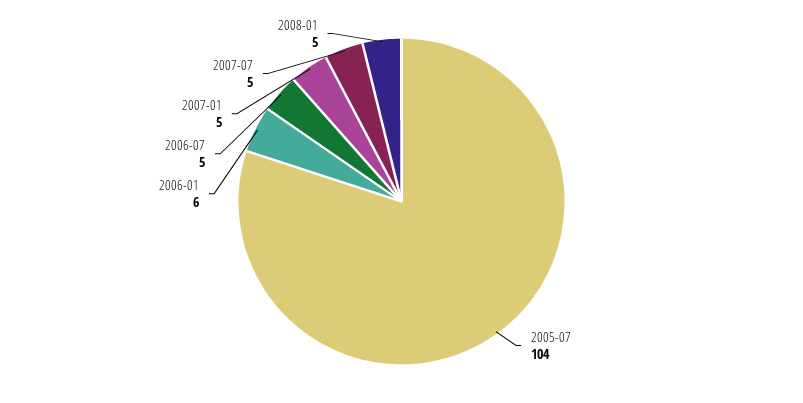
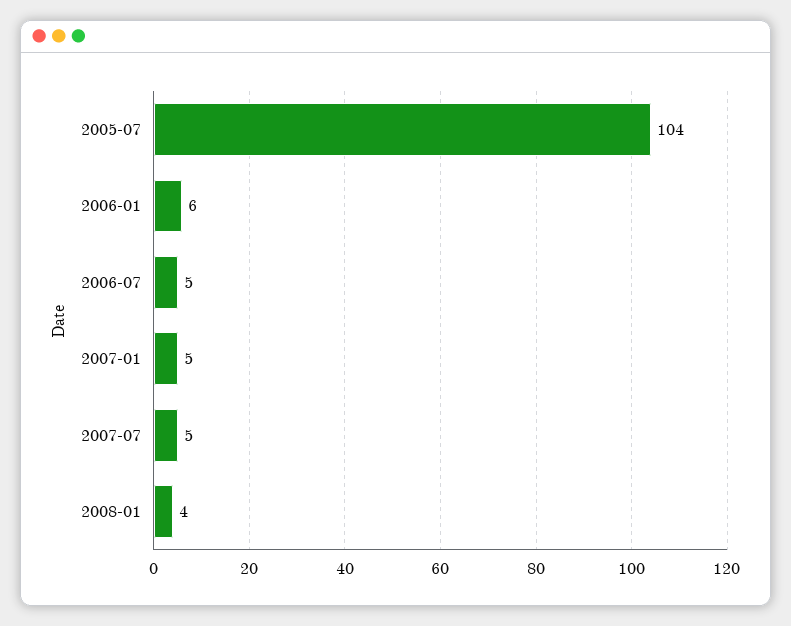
2008-01: 5 -> 4

